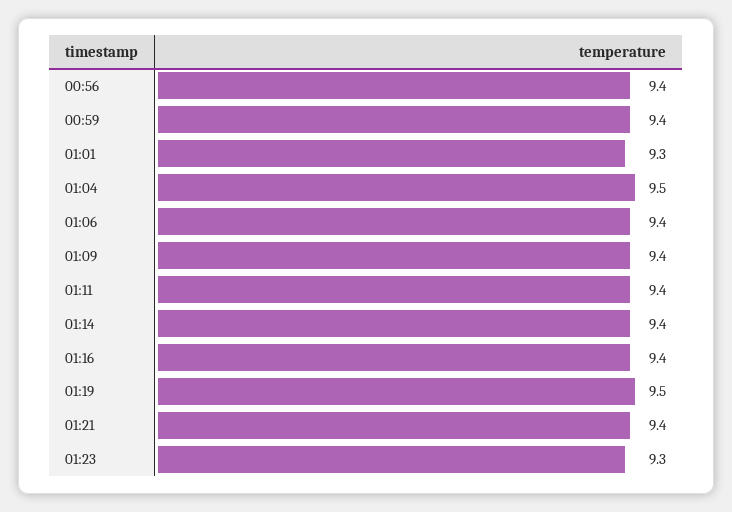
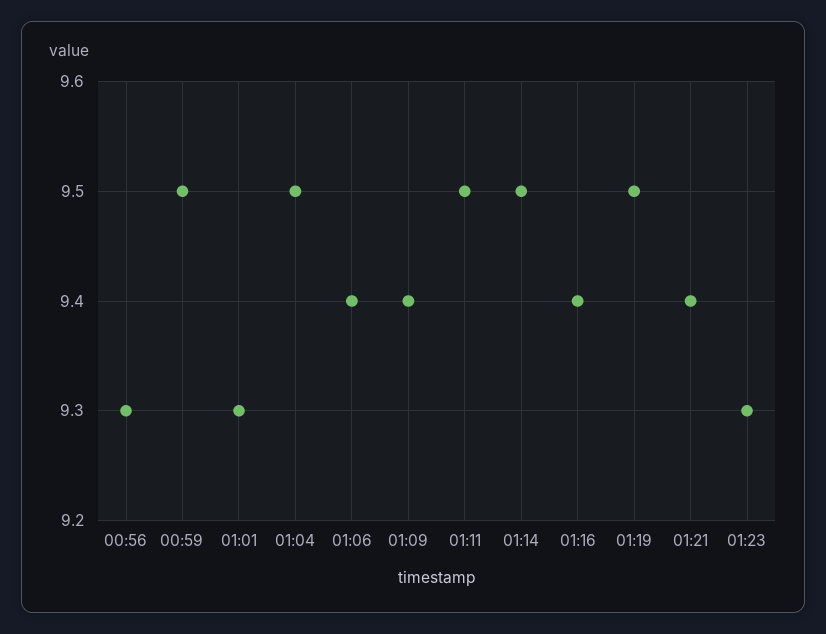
00:56: 9.4 -> 9.3
00:59: 9.4 -> 9.5
01:11: 9.4 -> 9.5
01:14: 9.4 -> 9.5

